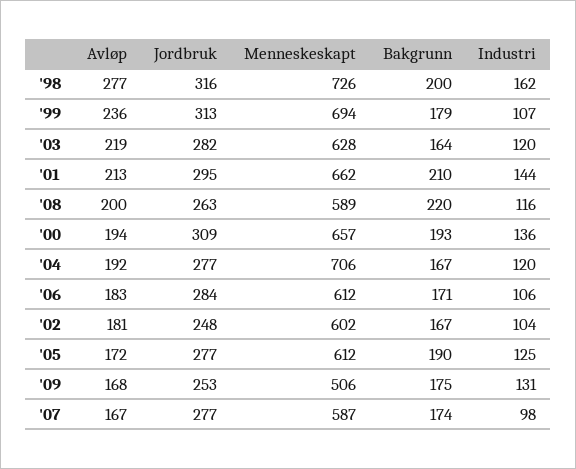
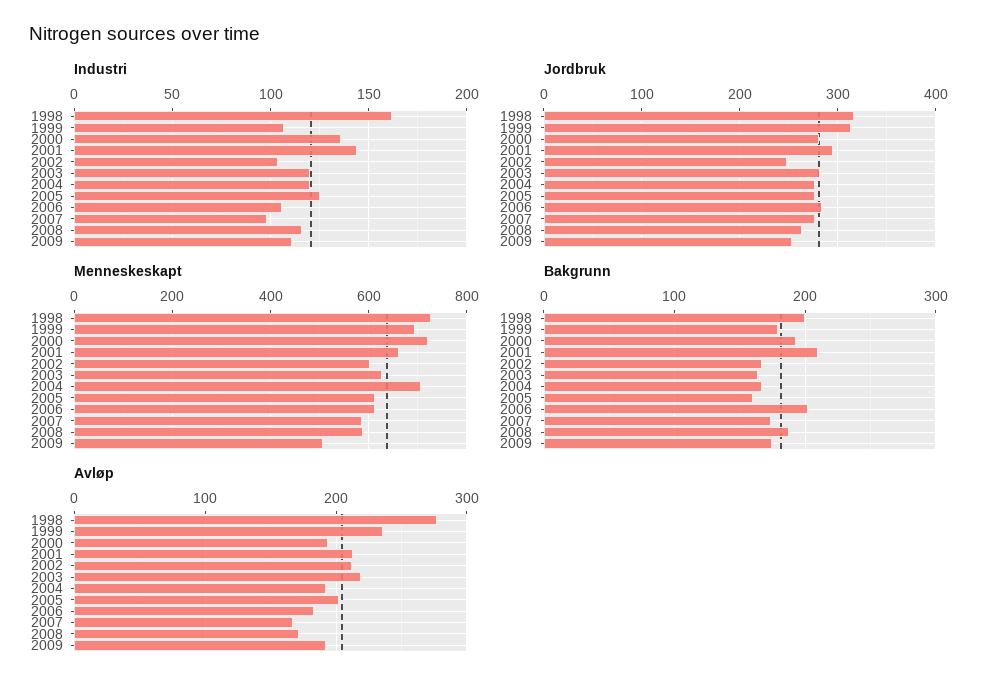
Avløp, '08: 200 -> 170
Bakgrunn, '08: 220 -> 190
Jordbruk, '00: 309 -> 280
Menneskeskapt, '00: 657 -> 720
Bakgrunn, '06: 171 -> 200
Avløp, '02: 181 -> 210
Avløp, '05: 172 -> 200
Bakgrunn, '05: 190 -> 160
Avløp, '09: 168 -> 190
Industri, '09: 131 -> 110

